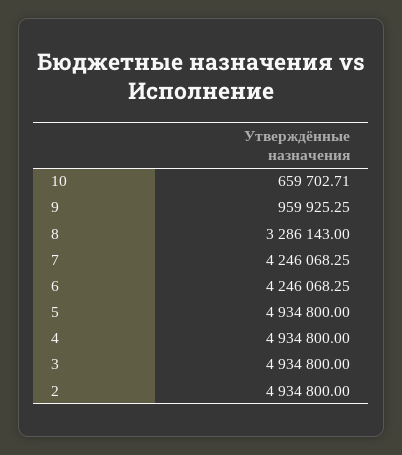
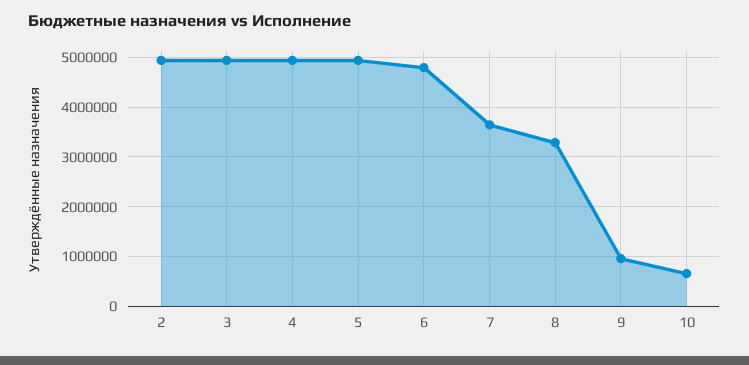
7: 4246068.25 -> 3600000
6: 4246068.25 -> 4800000

